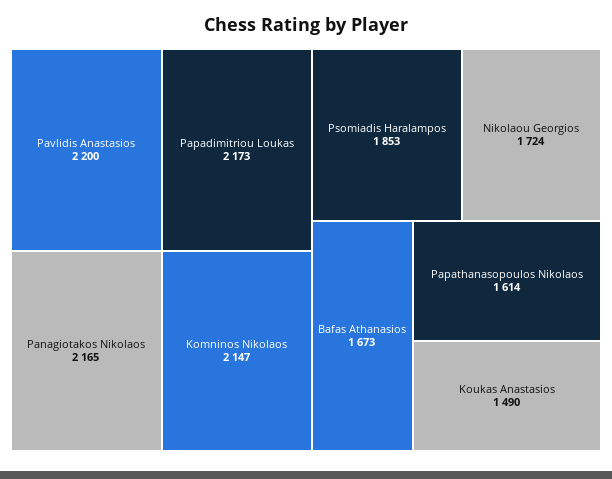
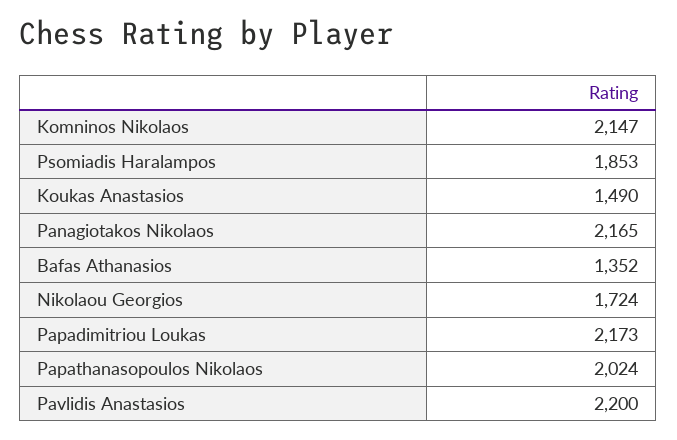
Bafas Athanasios: 1673 -> 1352
Papathanasopoulos Nikolaos: 1614 -> 2024

